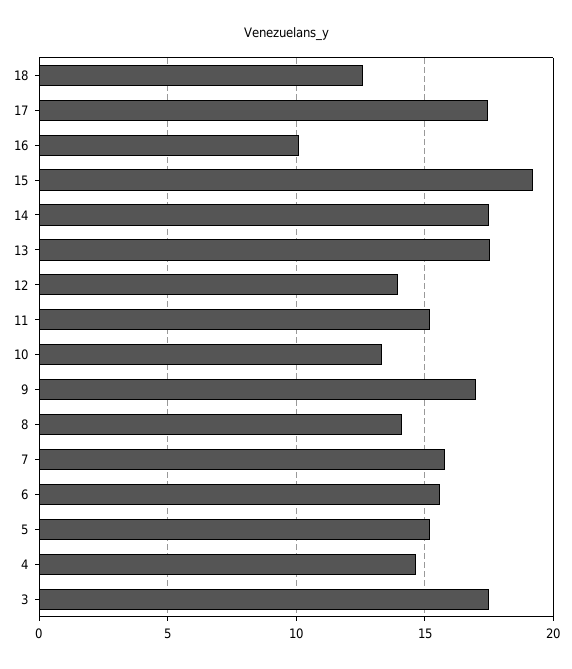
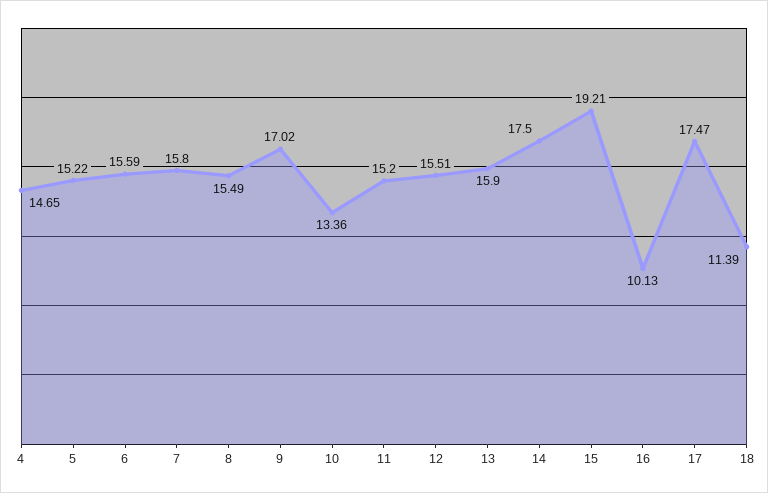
18: 12.5 -> 11.39
13: 17.5 -> 15.9
12: 14 -> 15.51
8: 14 -> 15.49
3: 17.5 -> none

